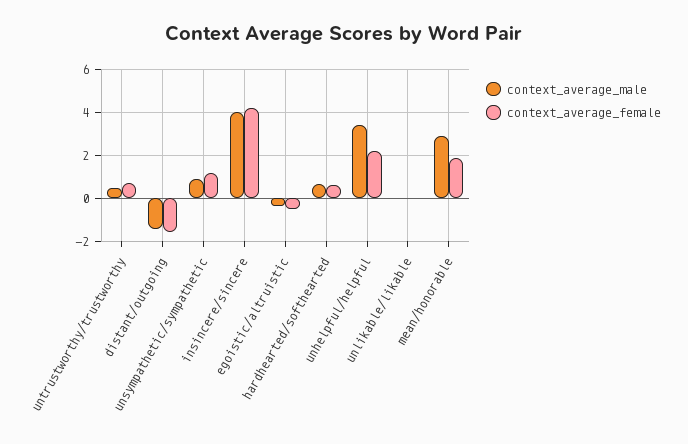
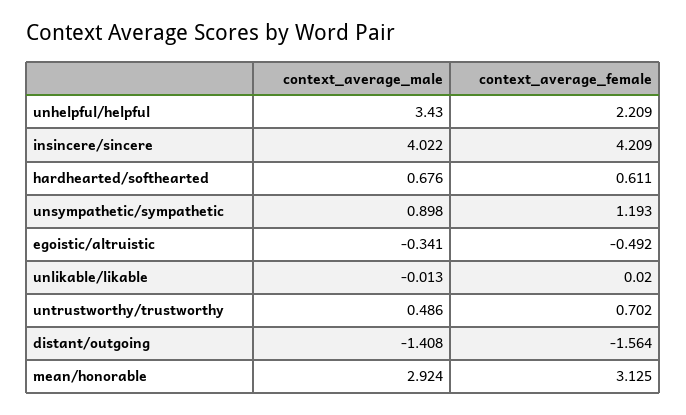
context_average_female, mean/honorable: 2 -> 3.125

